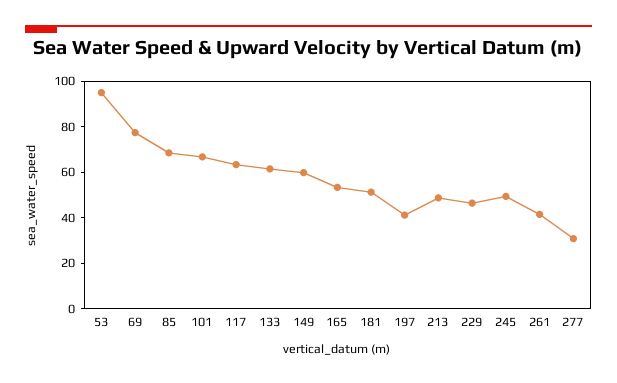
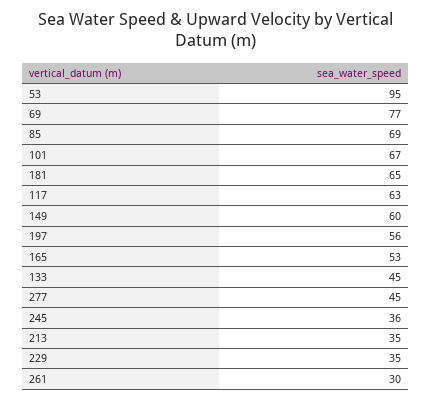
133: 60 -> 45
181: 50 -> 65
197: 40 -> 56
213: 50 -> 35
229: 45 -> 35
245: 50 -> 36
261: 40 -> 30
277: 30 -> 45

